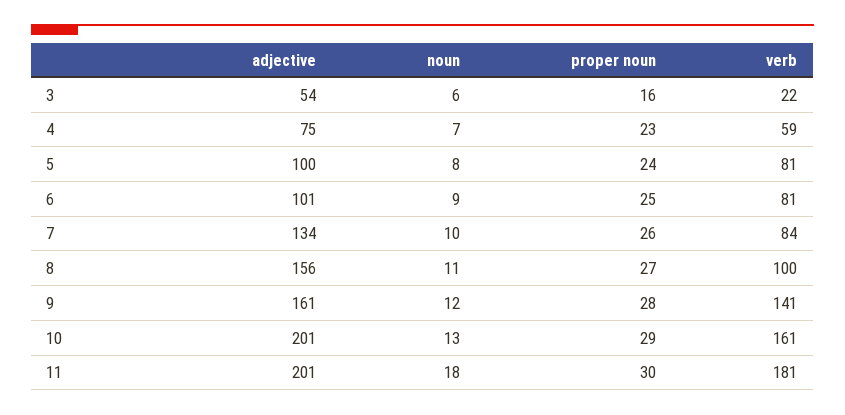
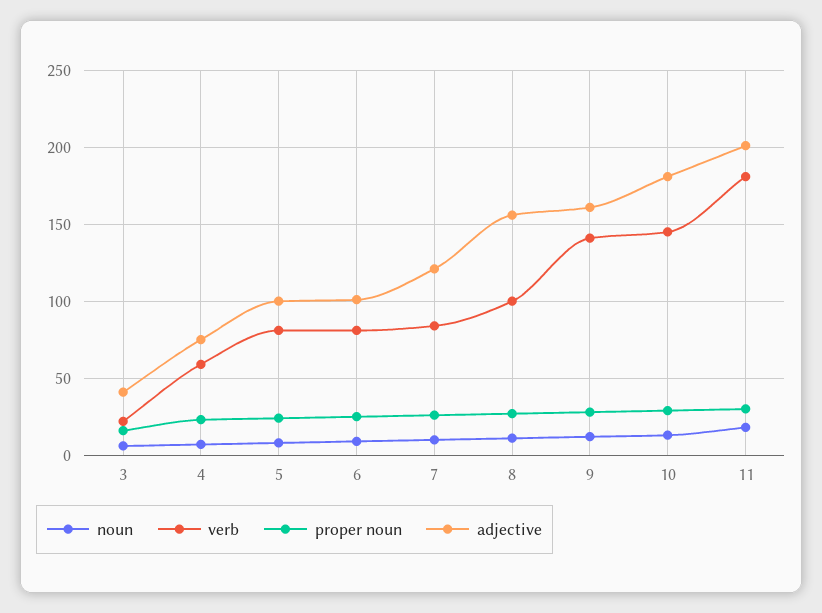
adjective, 3: 54 -> 40
adjective, 7: 134 -> 120
adjective, 10: 201 -> 180
verb, 10: 161 -> 145

